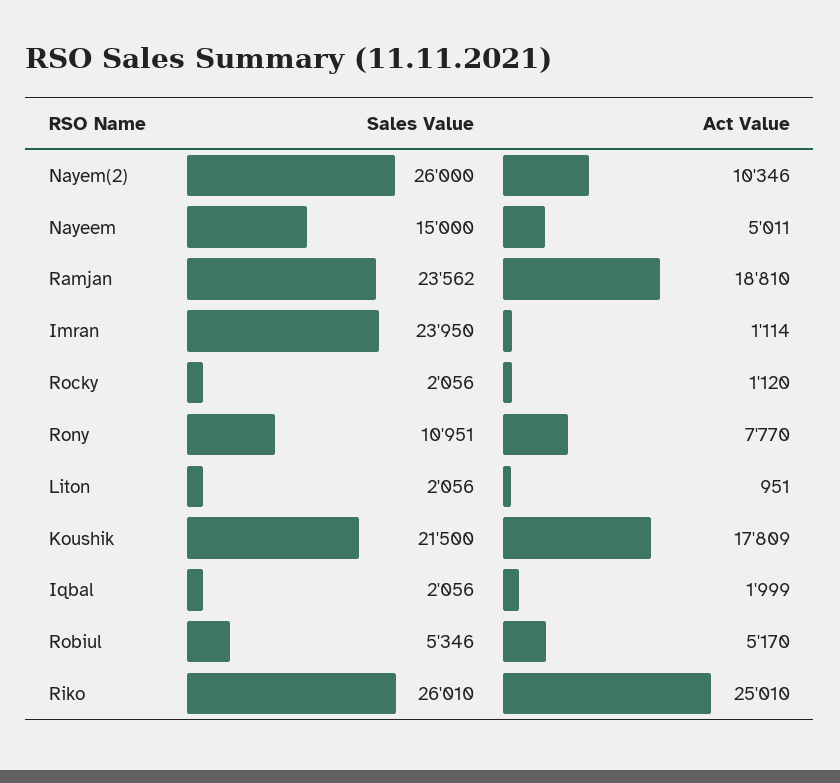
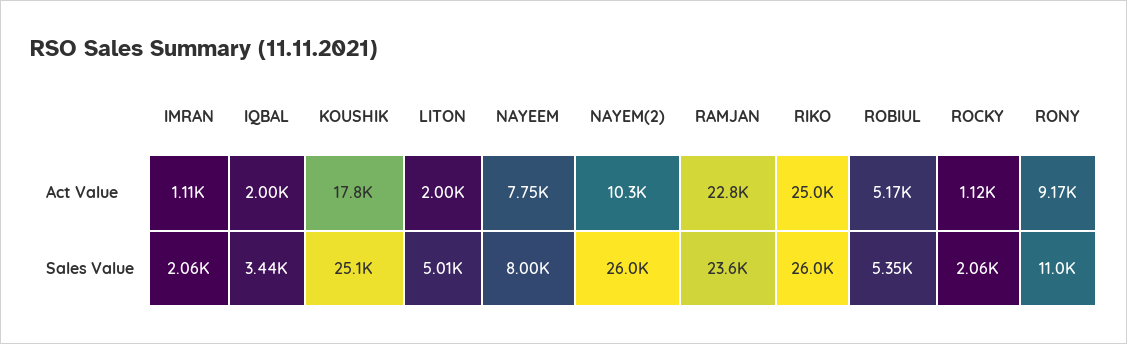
Sales Value, Nayeem: 15000 -> 8000
Act Value, Nayeem: 5011 -> 7750
Act Value, Ramjan: 18810 -> 22800
Sales Value, Imran: 23950 -> 2060
Act Value, Rony: 7770 -> 9170
Sales Value, Liton: 2056 -> 5010
Act Value, Liton: 951 -> 2000
Sales Value, Koushik: 21500 -> 25100
Sales Value, Iqbal: 2056 -> 3440

